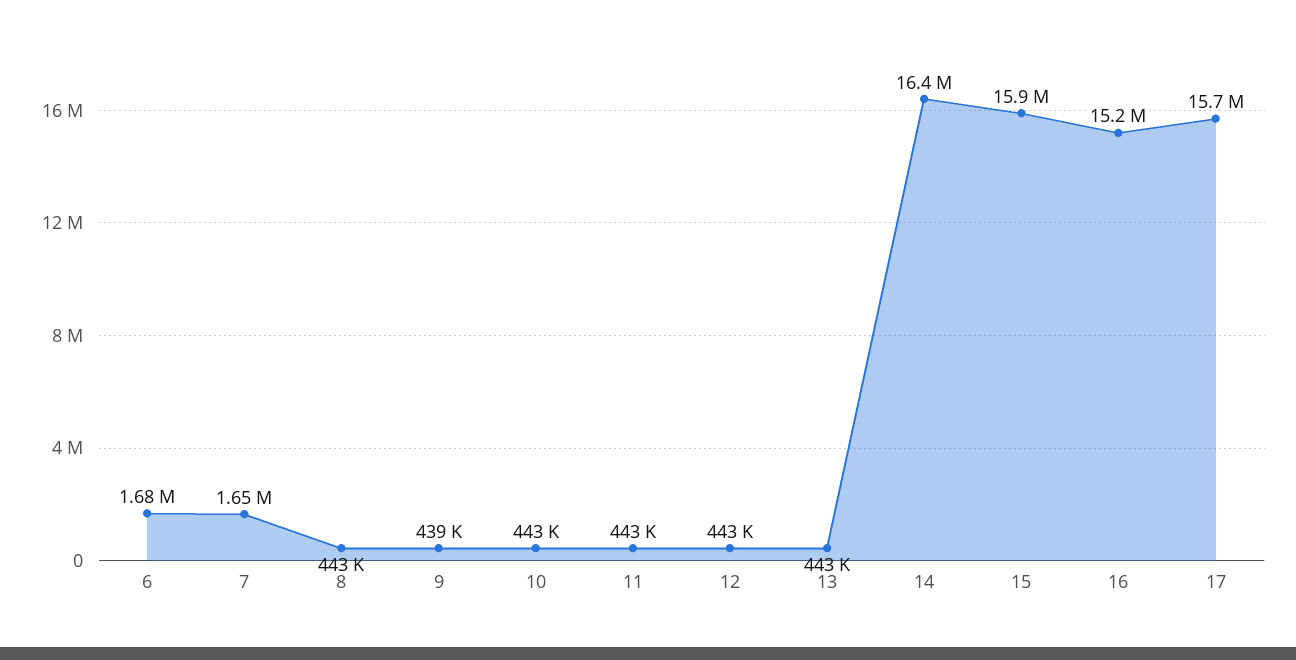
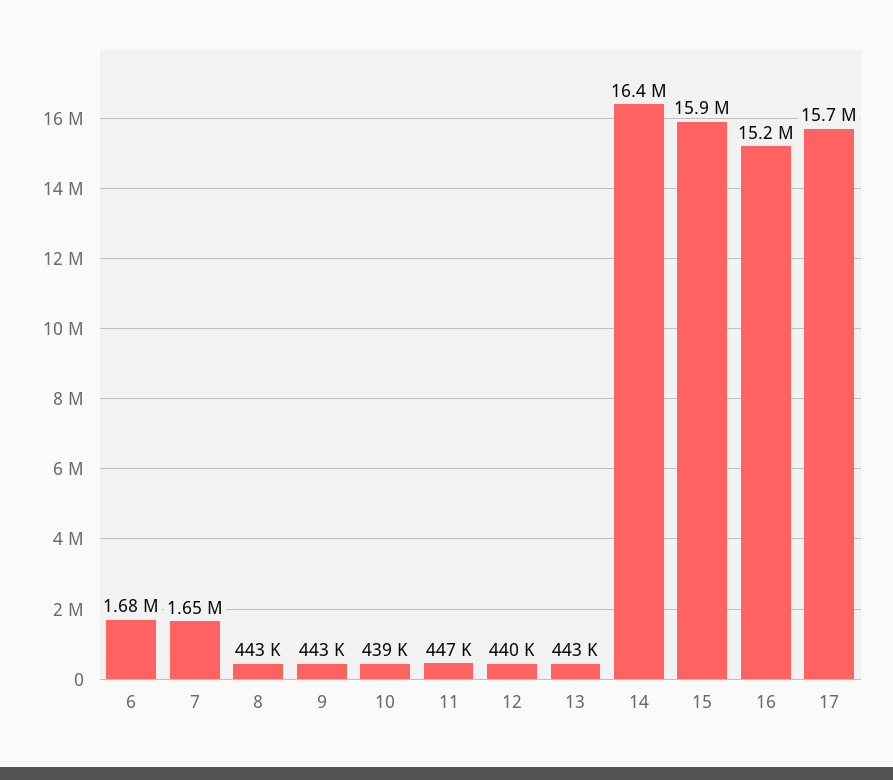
9: 439000 -> 443000
10: 443000 -> 439000
11: 443000 -> 447000
12: 443000 -> 440000

